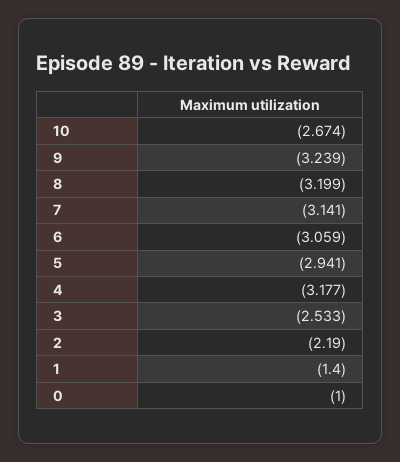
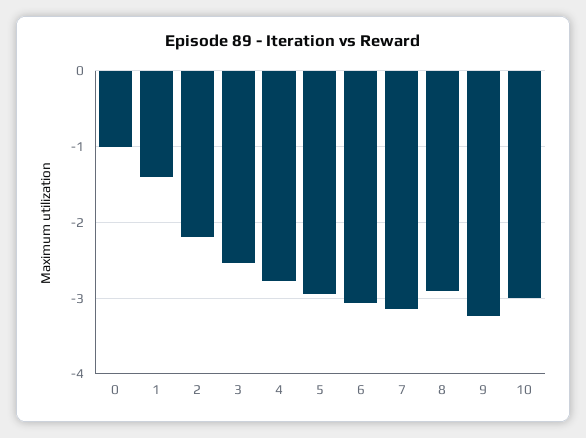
10: -2.674 -> -3
8: -3.199 -> -2.9
4: -3.177 -> -2.8

